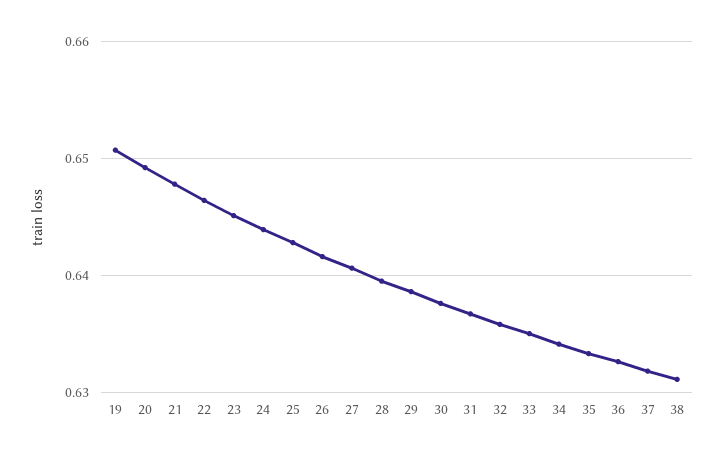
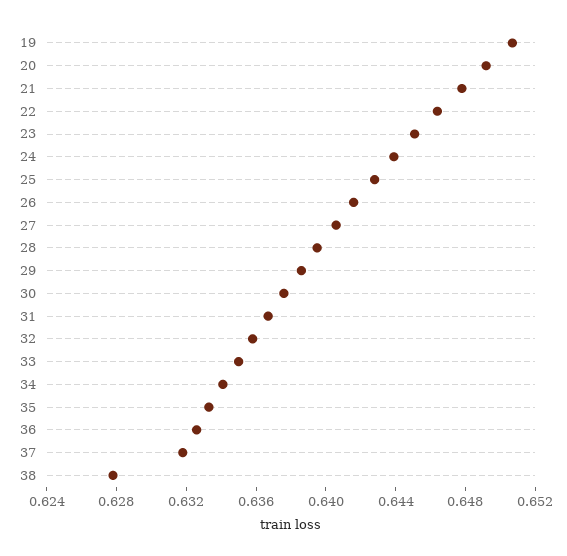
38: 0.631 -> 0.628

